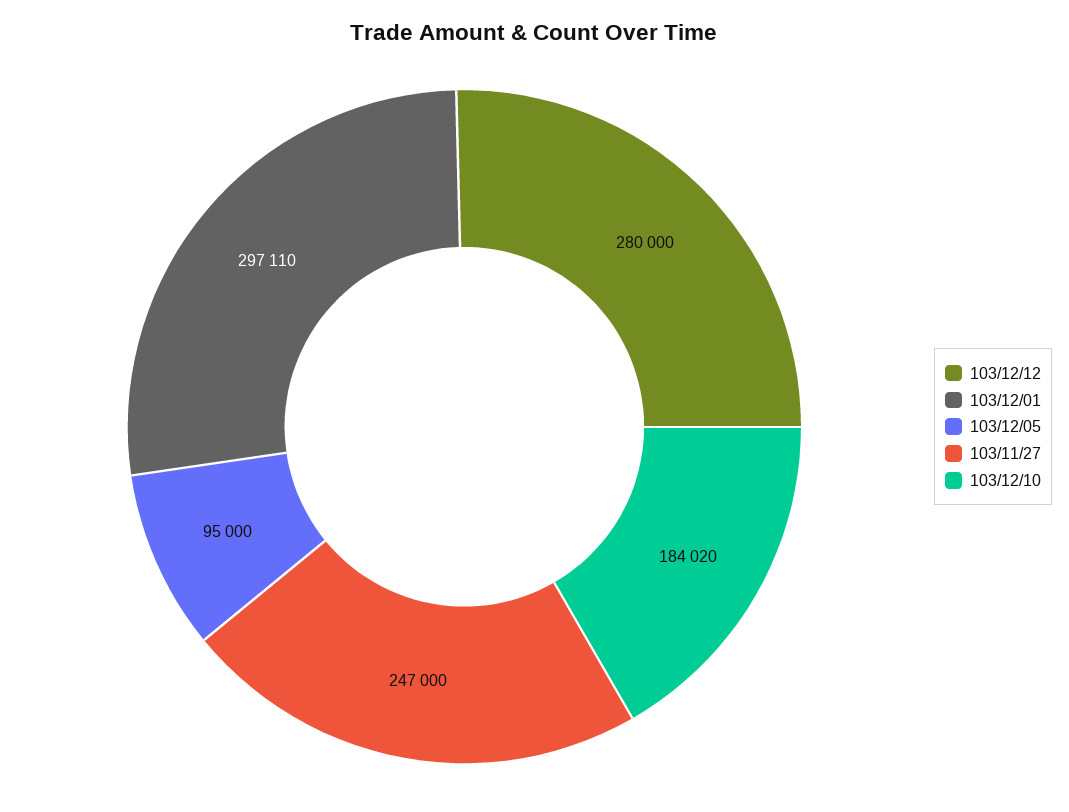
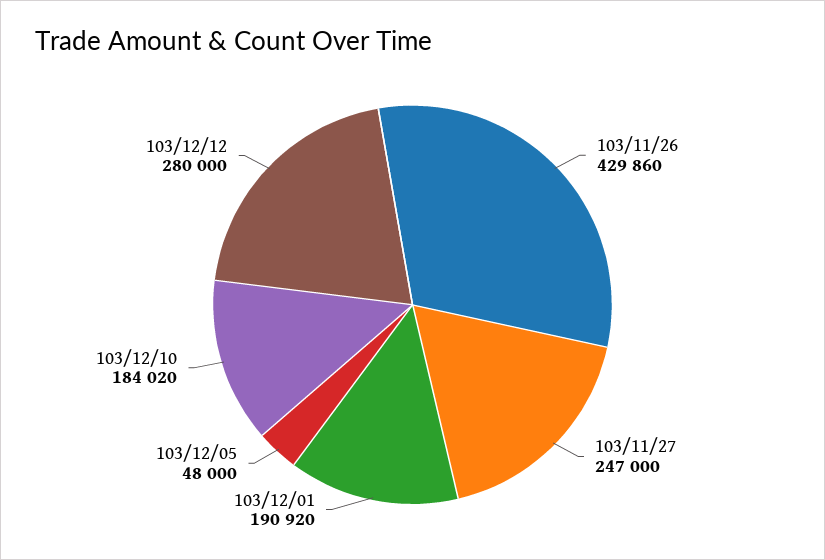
103/12/01: 297110 -> 190920
103/12/05: 95000 -> 48000
103/11/26: none -> 429860

